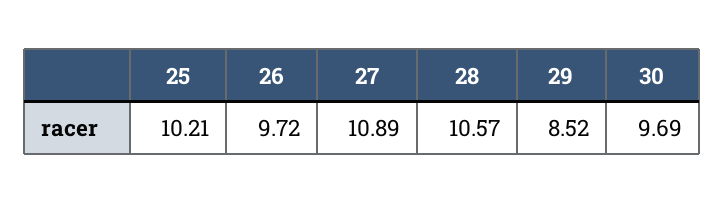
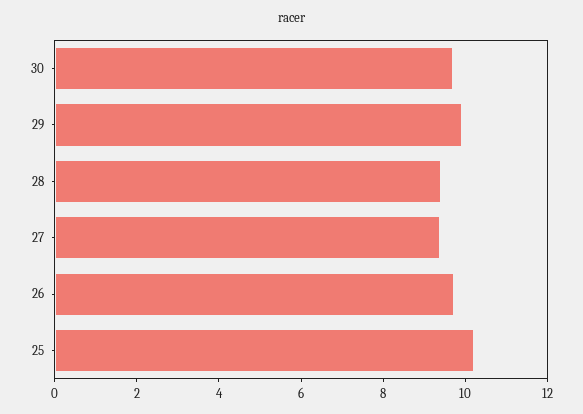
27: 10.89 -> 9.5
28: 10.57 -> 9.5
29: 8.52 -> 10

